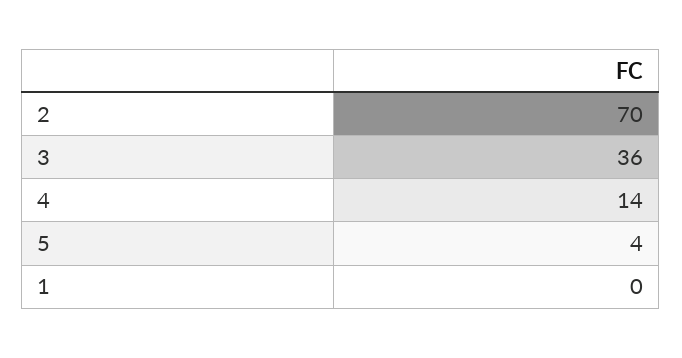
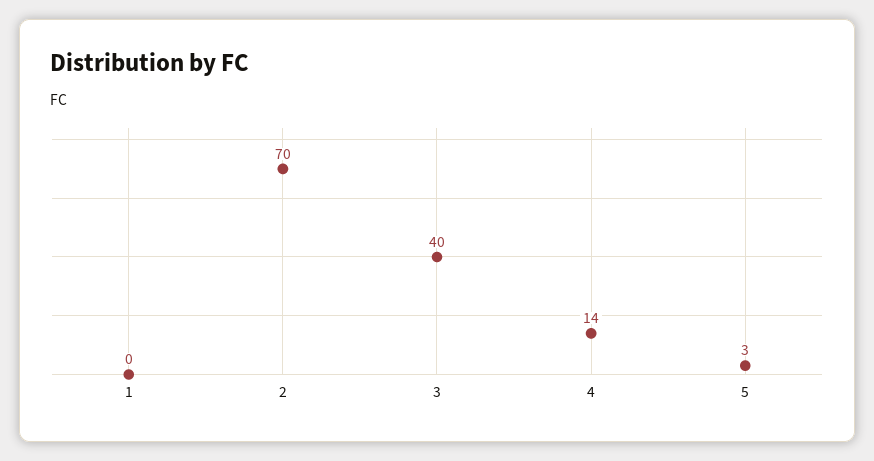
3: 36 -> 40
5: 4 -> 3

